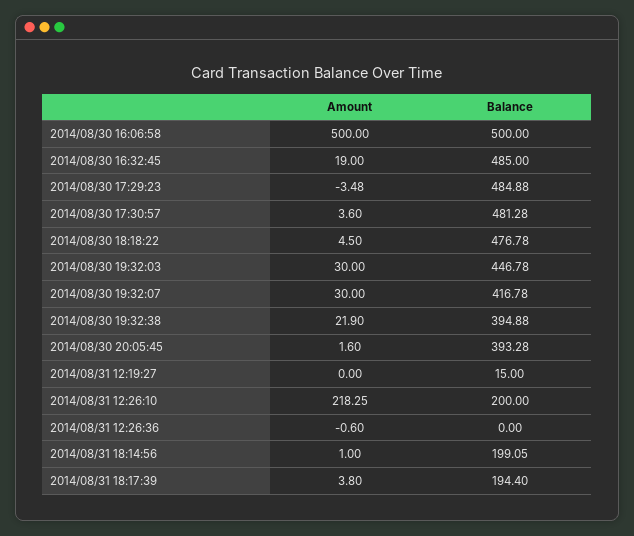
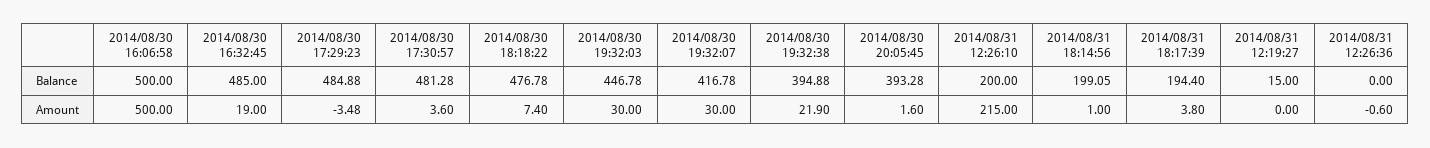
Amount, 2014/08/30 18:18:22: 4.5 -> 7.4
Amount, 2014/08/31 12:26:10: 218.25 -> 215

